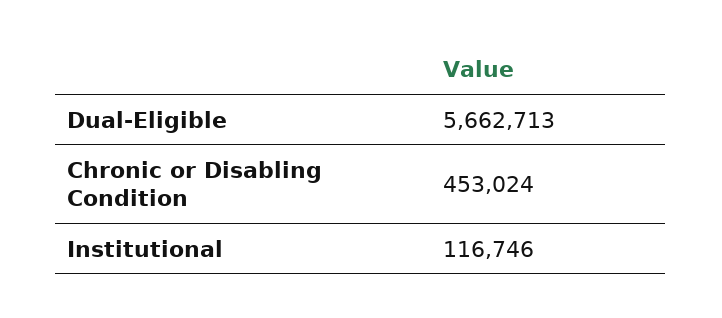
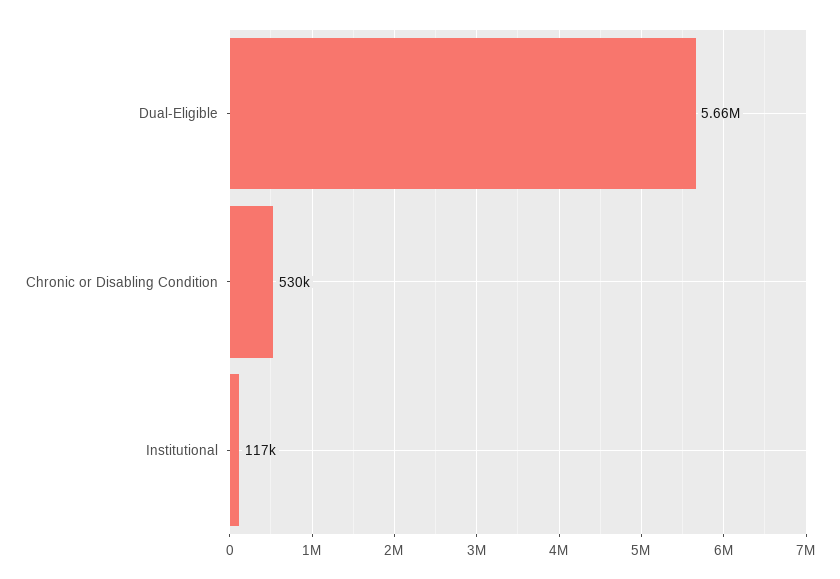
Chronic or Disabling Condition: 453024 -> 530000

